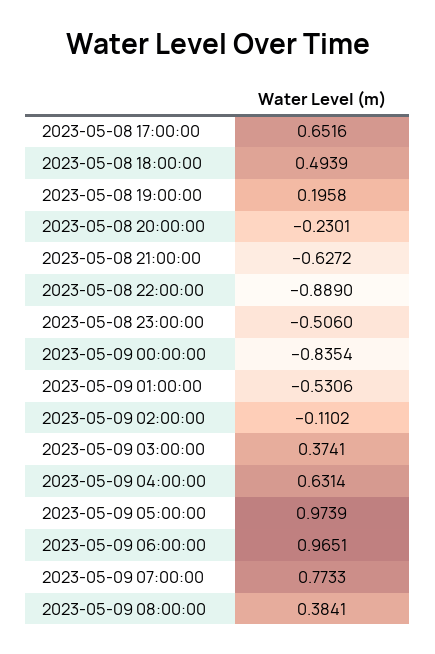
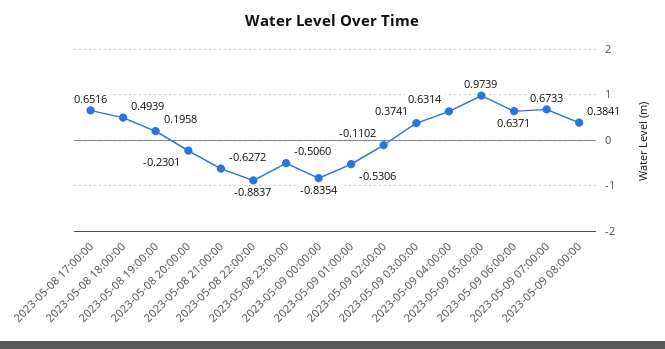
2023-05-08 22:00:00: -0.889 -> -0.8837
2023-05-09 06:00:00: 0.9651 -> 0.6371
2023-05-09 07:00:00: 0.7733 -> 0.6733

